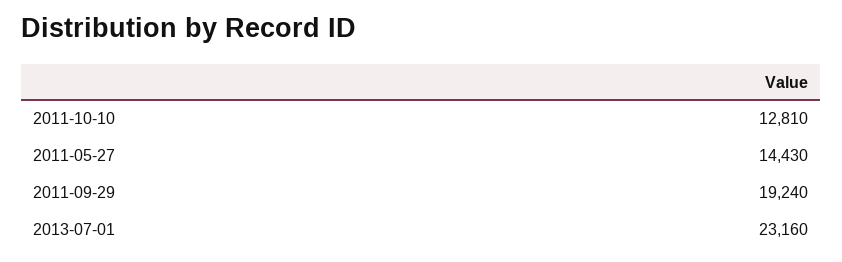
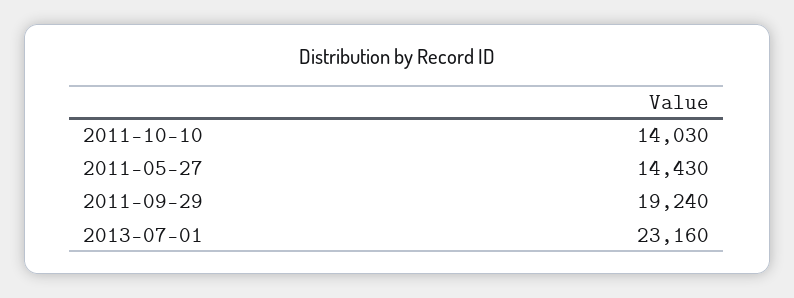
2011-10-10: 12810 -> 14030

